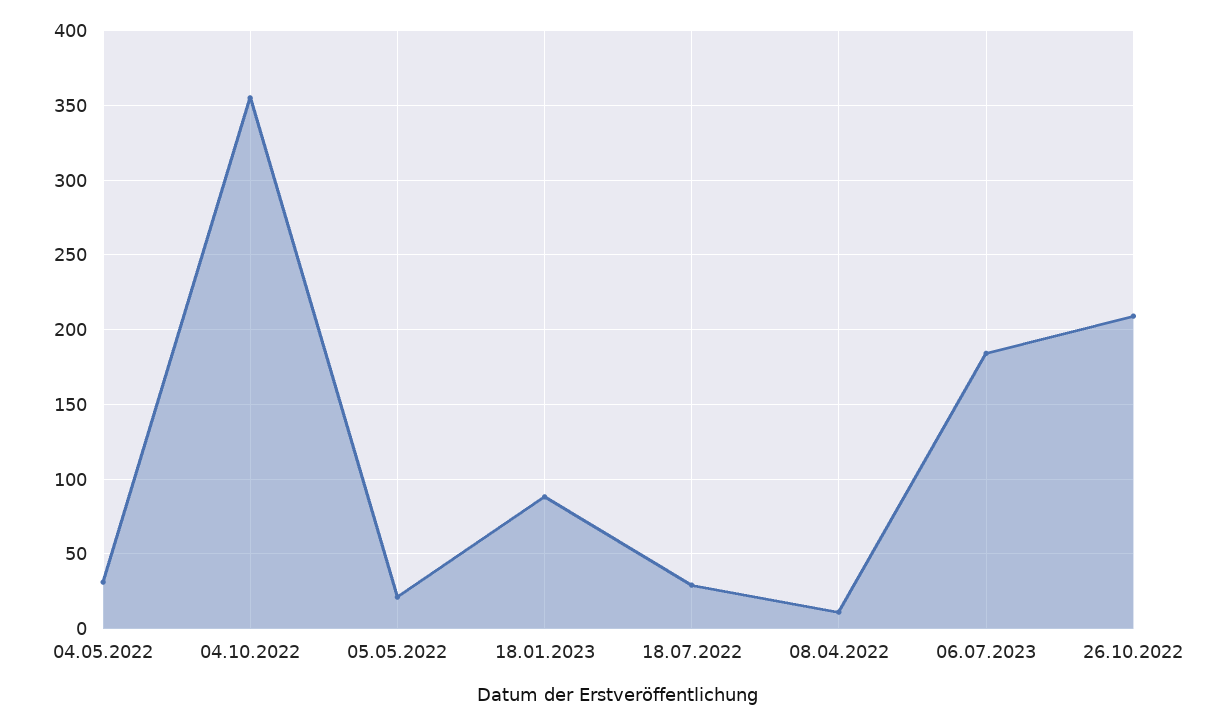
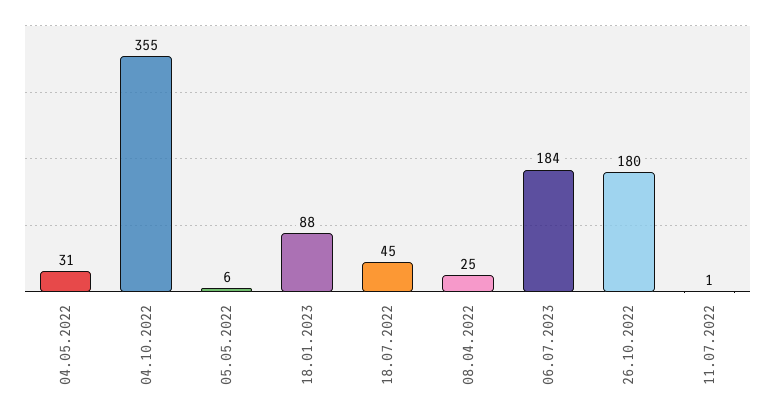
05.05.2022: 20 -> 6
18.07.2022: 30 -> 45
08.04.2022: 10 -> 25
26.10.2022: 210 -> 180
11.07.2022: none -> 1

